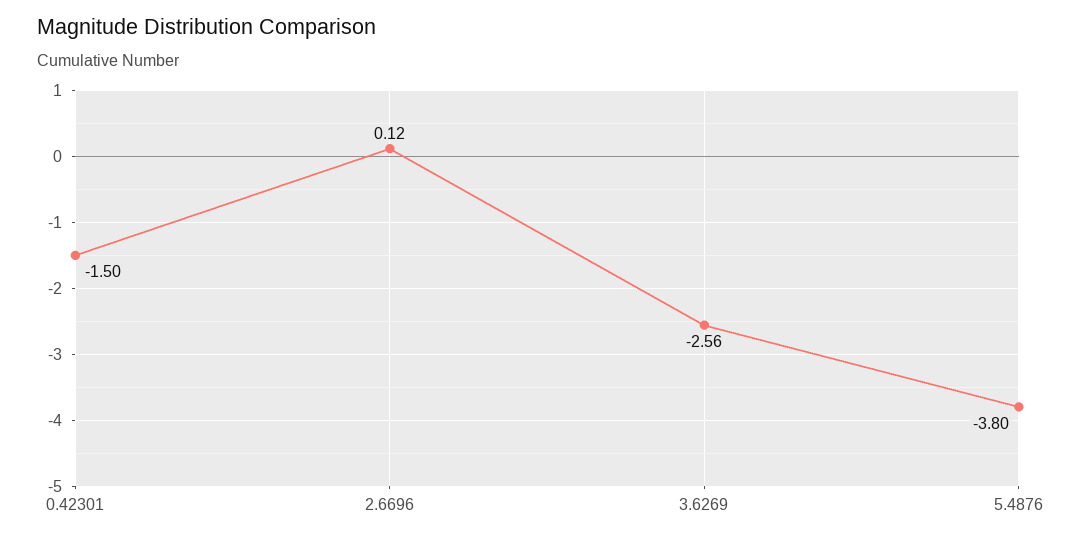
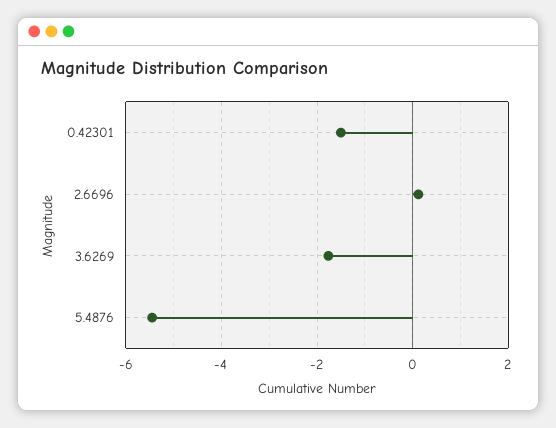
3.6269: -2.56 -> -1.8
5.4876: -3.8 -> -5.4

